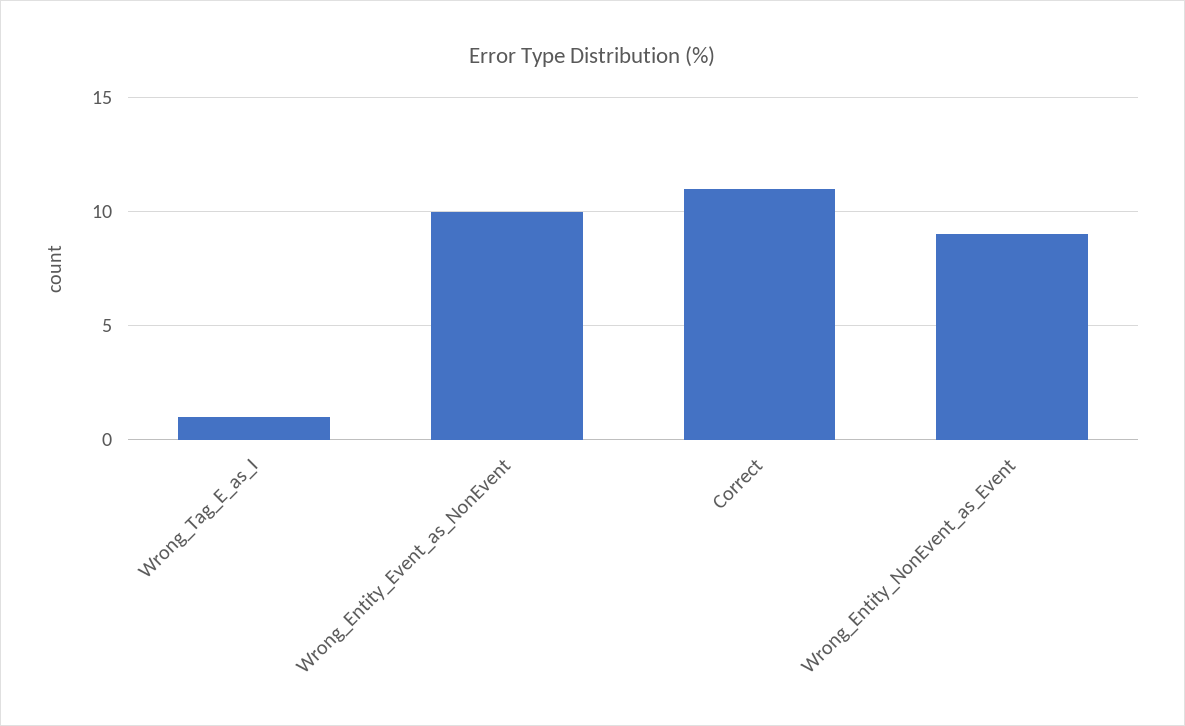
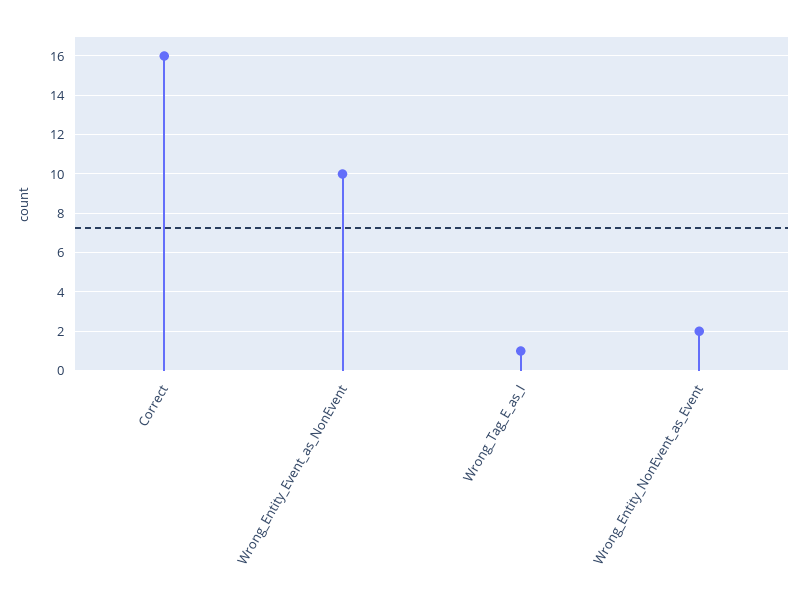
Correct: 11 -> 16
Wrong_Entity_NonEvent_as_Event: 9 -> 2

